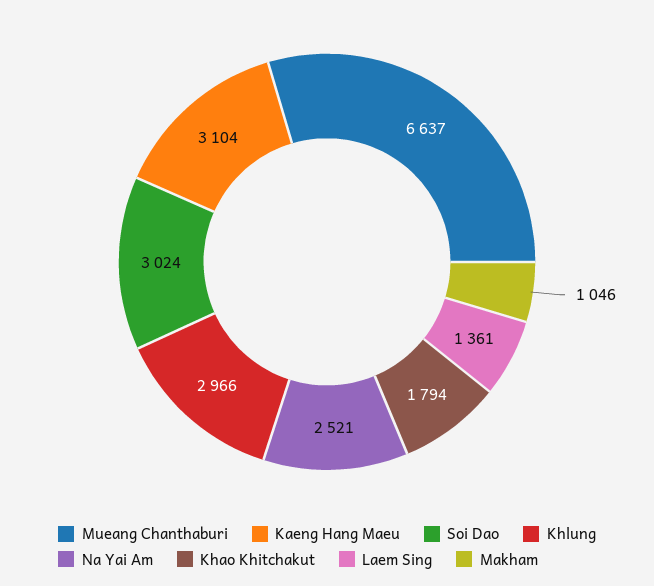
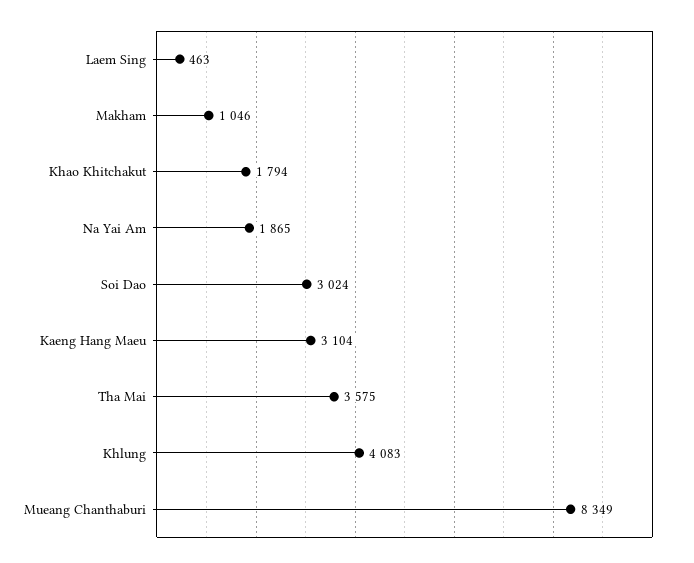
Mueang Chanthaburi: 6637 -> 8349
Khlung: 2966 -> 4083
Na Yai Am: 2521 -> 1865
Laem Sing: 1361 -> 463
Tha Mai: none -> 3575

